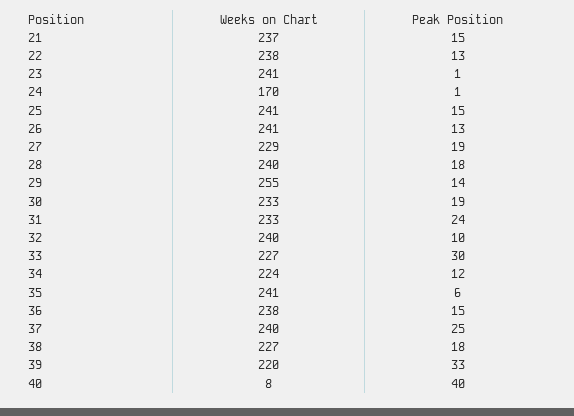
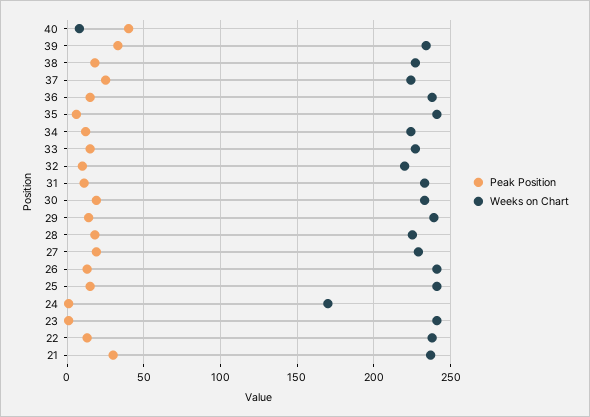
Peak Position, 21: 15 -> 30
Weeks on Chart, 28: 240 -> 225
Weeks on Chart, 29: 255 -> 240
Peak Position, 31: 24 -> 10
Weeks on Chart, 32: 240 -> 220
Peak Position, 33: 30 -> 15
Weeks on Chart, 37: 240 -> 225
Weeks on Chart, 39: 220 -> 235

